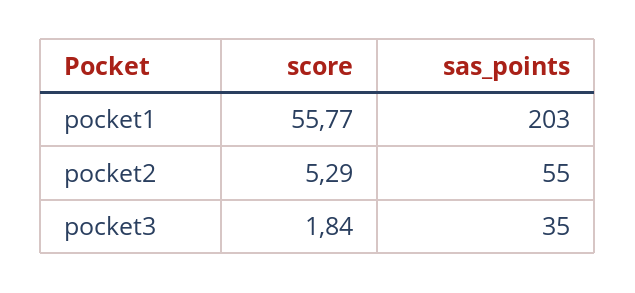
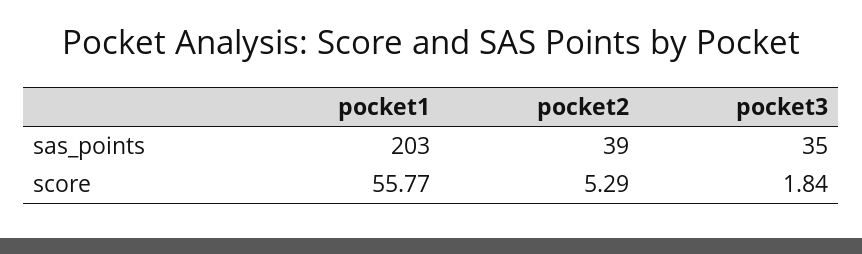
sas_points, pocket2: 55 -> 39

